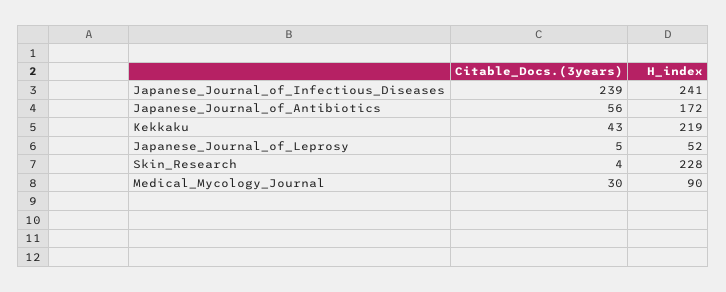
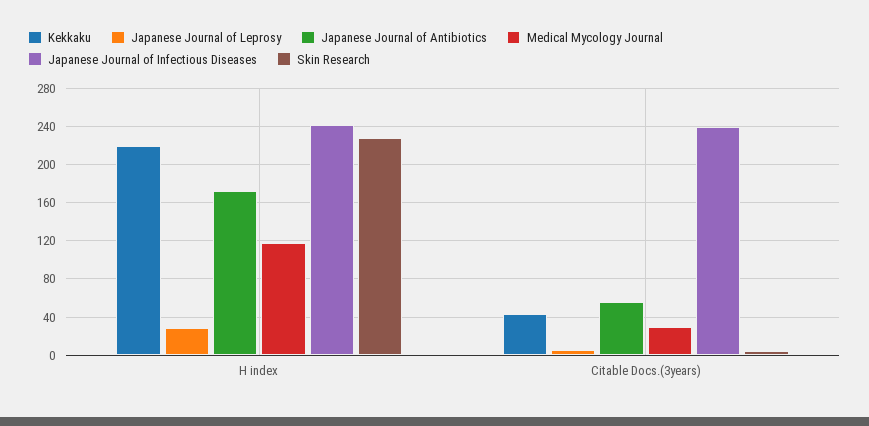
Japanese_Journal_of_Leprosy, H_index: 52 -> 30
Medical_Mycology_Journal, H_index: 90 -> 120

